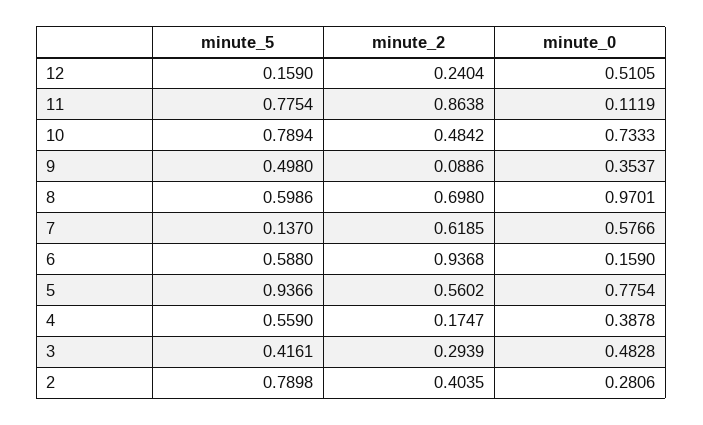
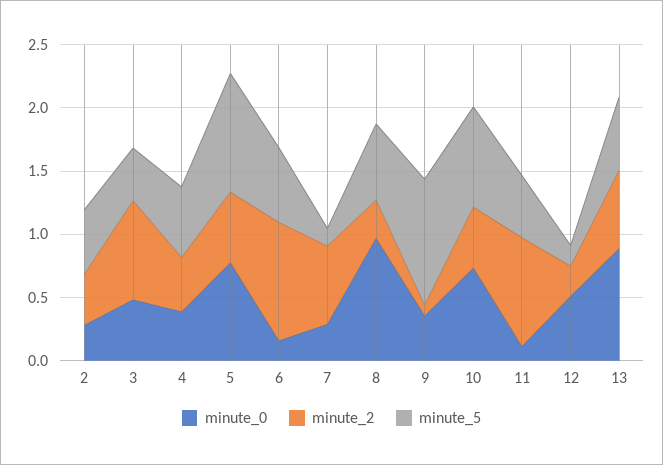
minute_5, 11: 0.7754 -> 0.5
minute_5, 9: 0.498 -> 1
minute_2, 8: 0.698 -> 0.3
minute_0, 7: 0.5766 -> 0.3
minute_2, 4: 0.1747 -> 0.4
minute_2, 3: 0.2939 -> 0.8
minute_5, 2: 0.7898 -> 0.5
minute_0, 13: none -> 0.9
minute_2, 13: none -> 0.6
minute_5, 13: none -> 0.6

